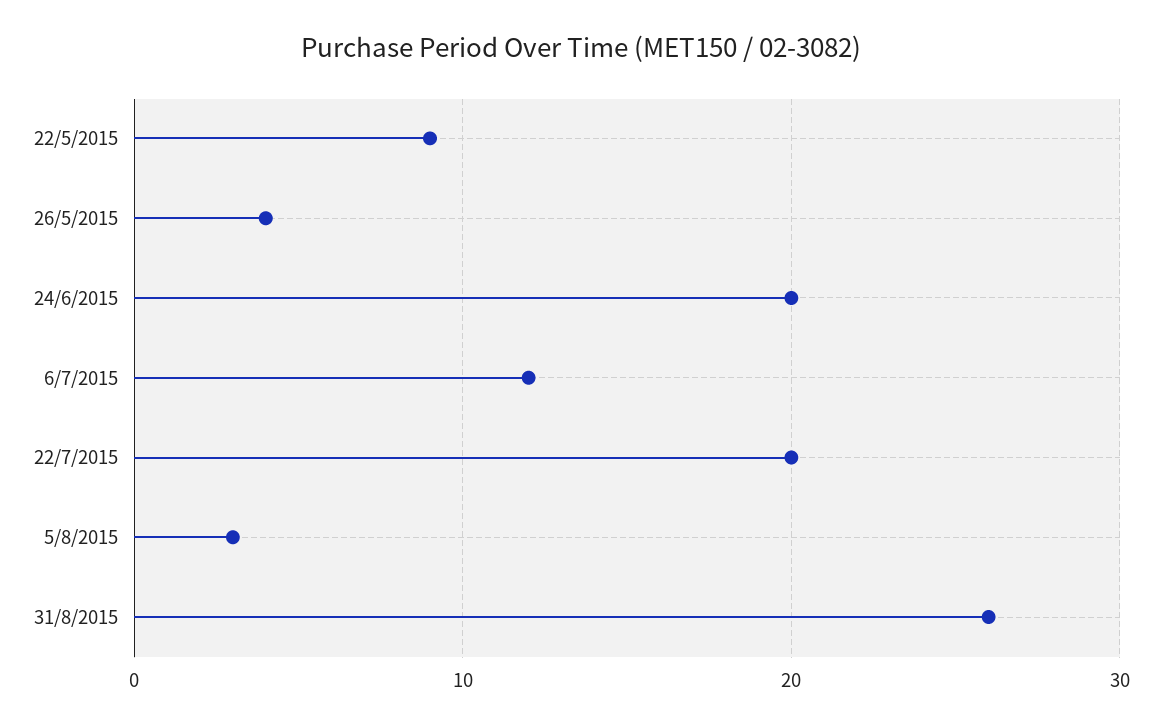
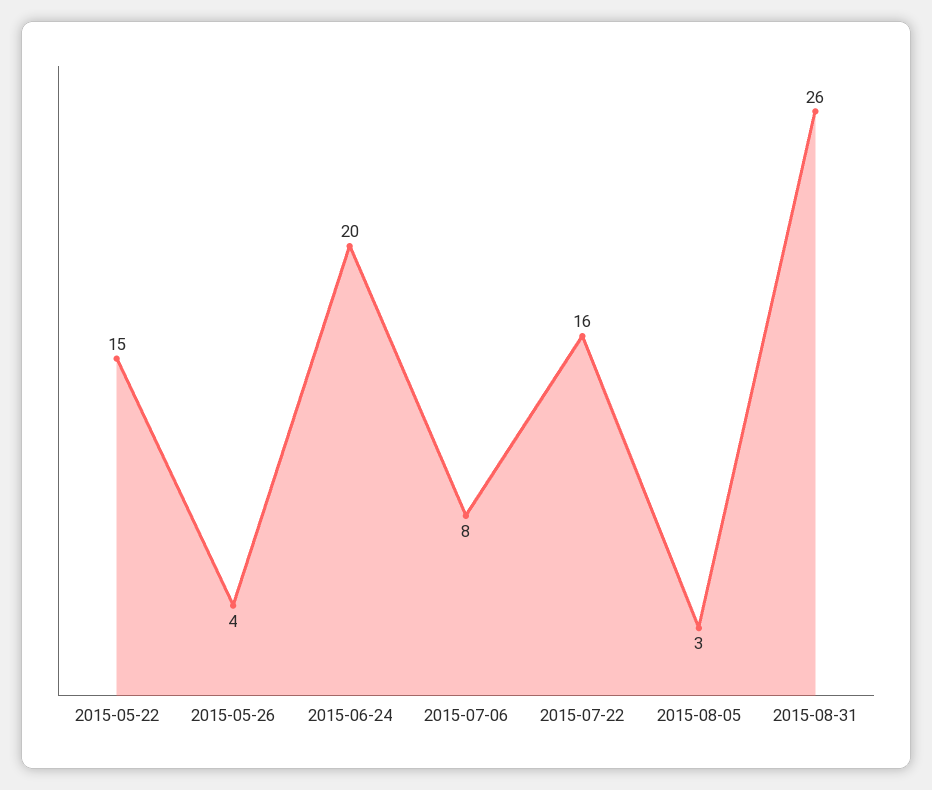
22/5/2015: 9 -> 15
6/7/2015: 12 -> 8
22/7/2015: 20 -> 16

